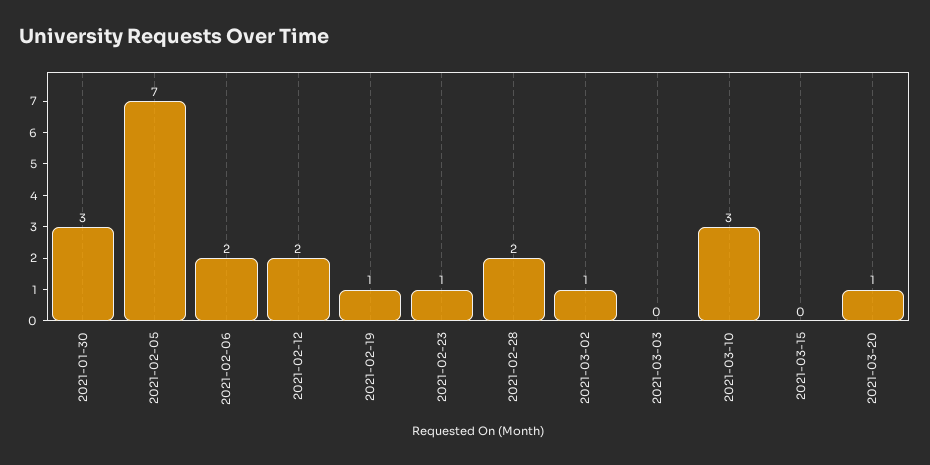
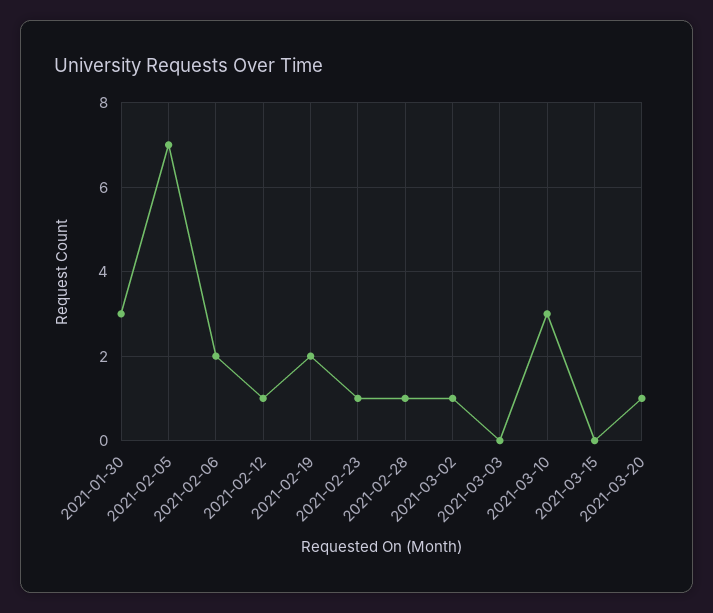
2021-02-12: 2 -> 1
2021-02-19: 1 -> 2
2021-02-28: 2 -> 1

